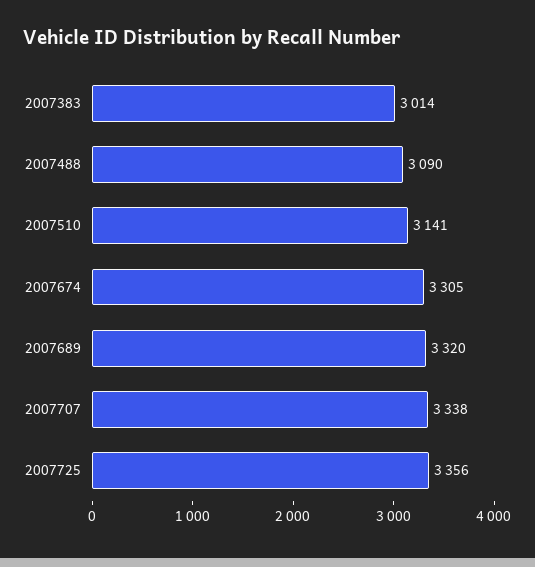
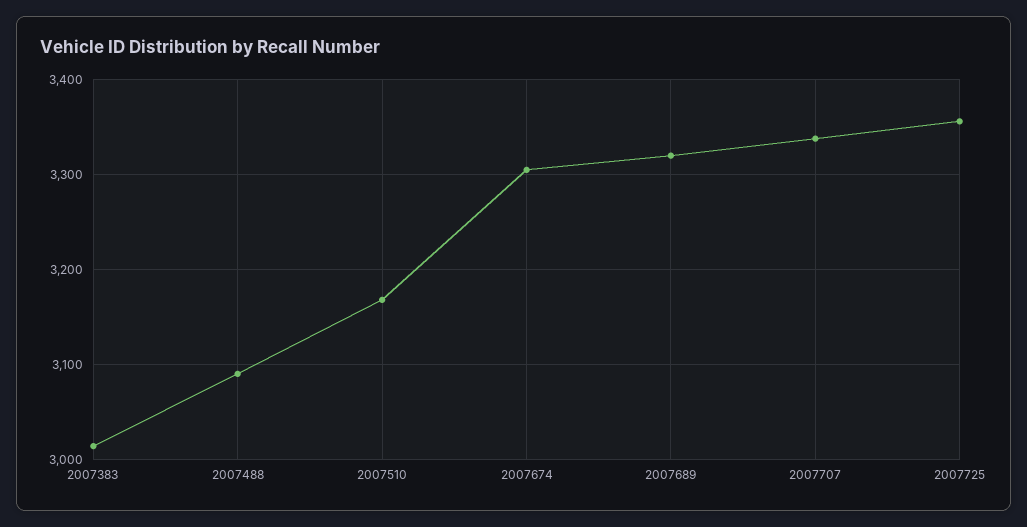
2007510: 3141 -> 3170

